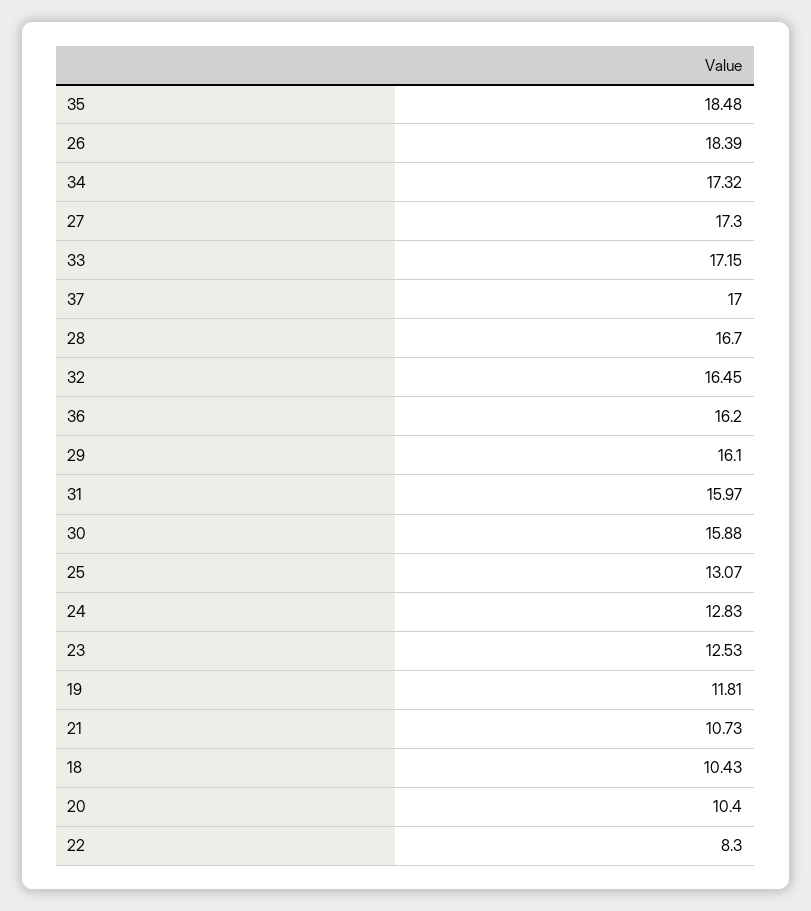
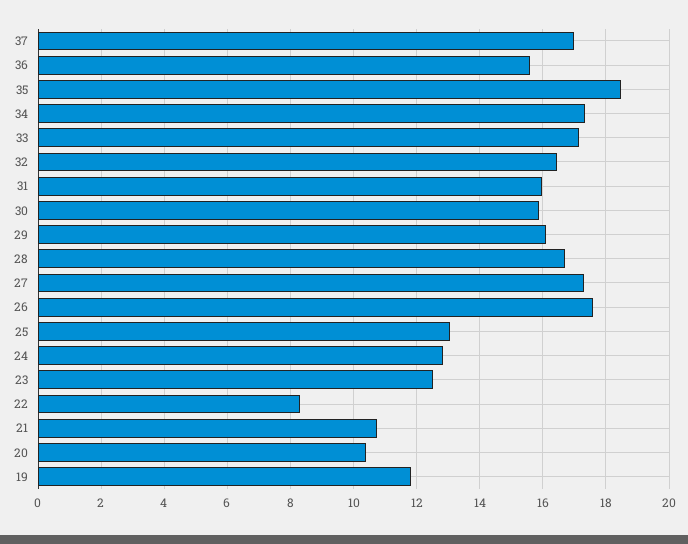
26: 18.39 -> 17.6
36: 16.2 -> 15.6
18: 10.43 -> none

